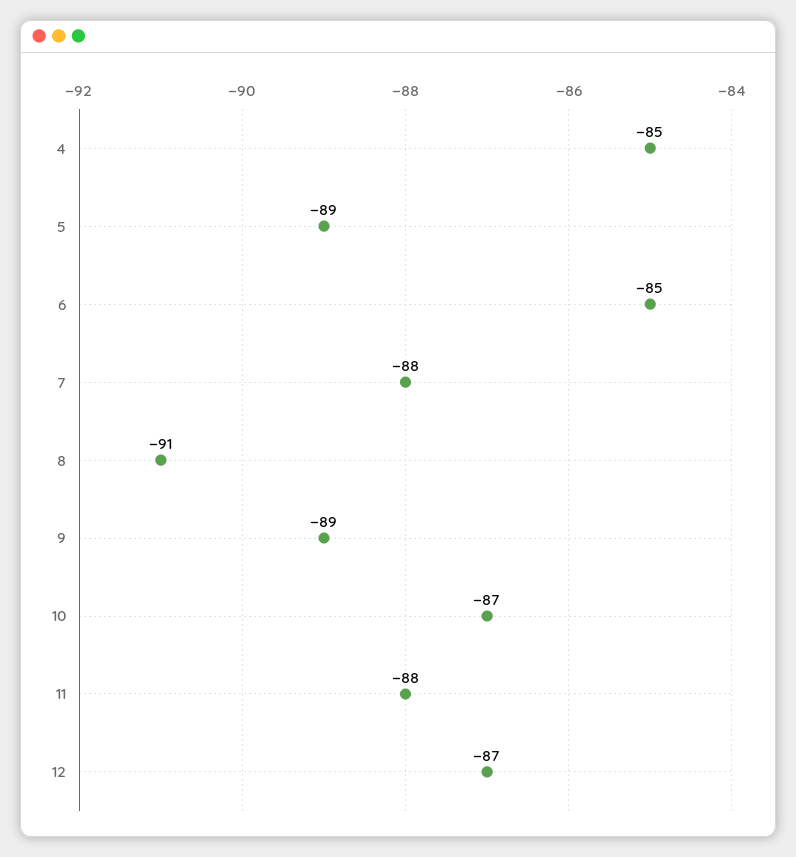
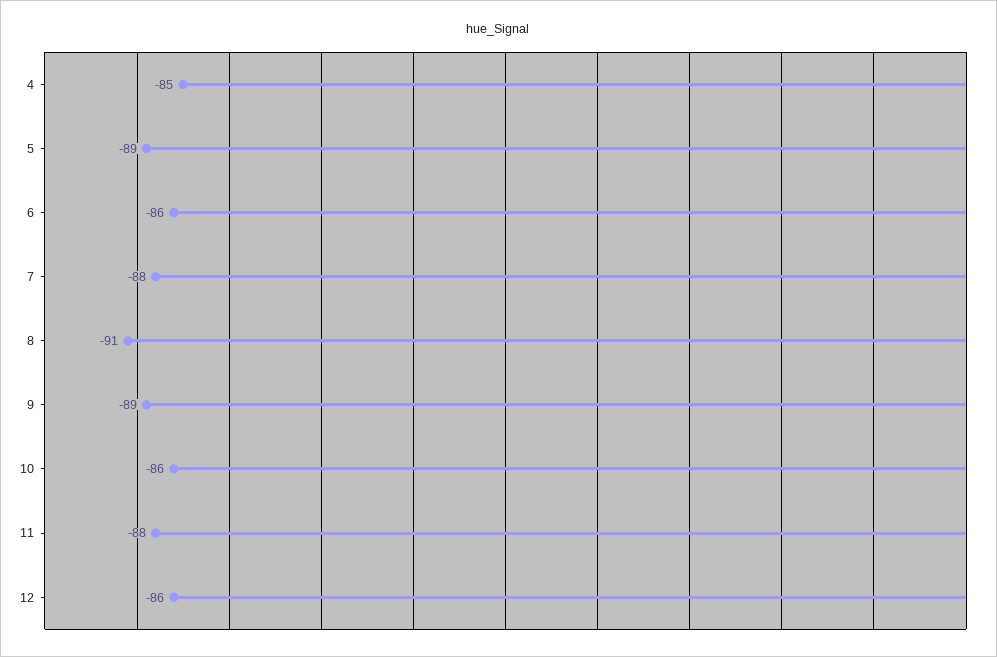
6: -85 -> -86
10: -87 -> -86
12: -87 -> -86

